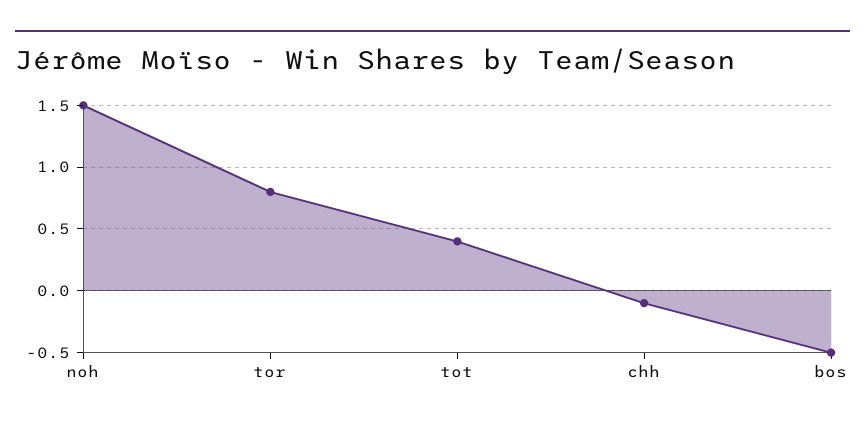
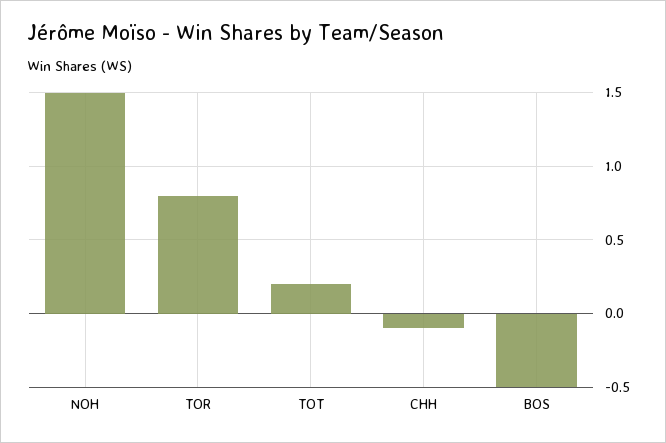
tot: 0.4 -> 0.2

